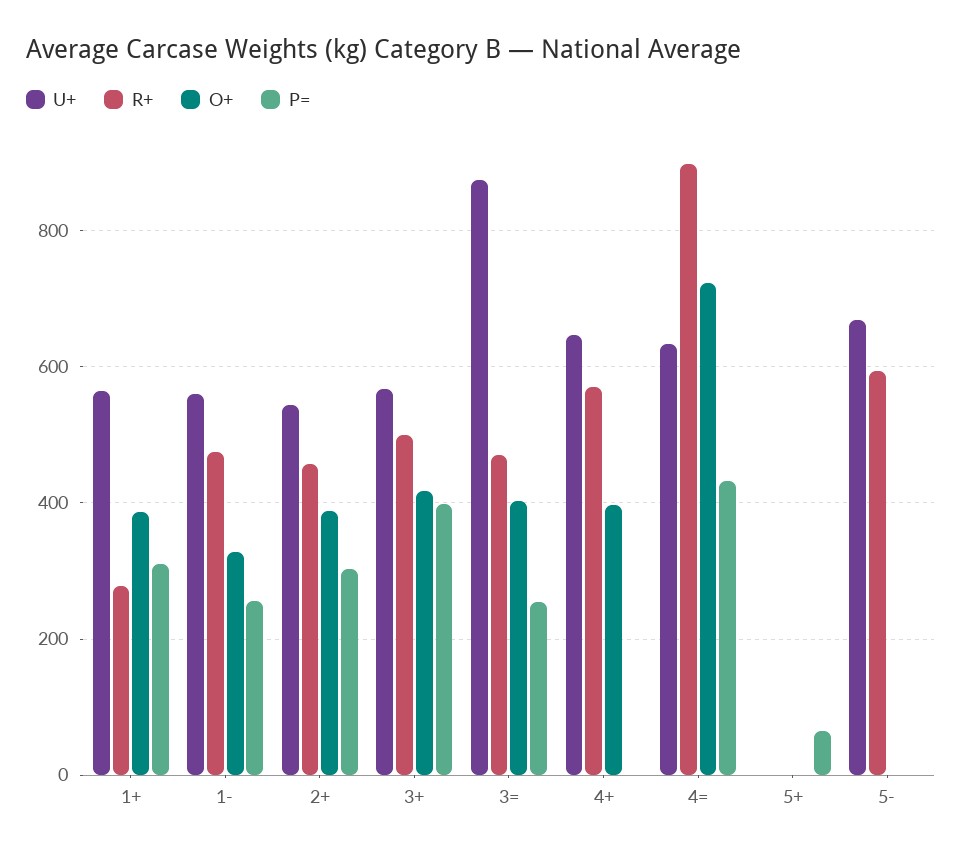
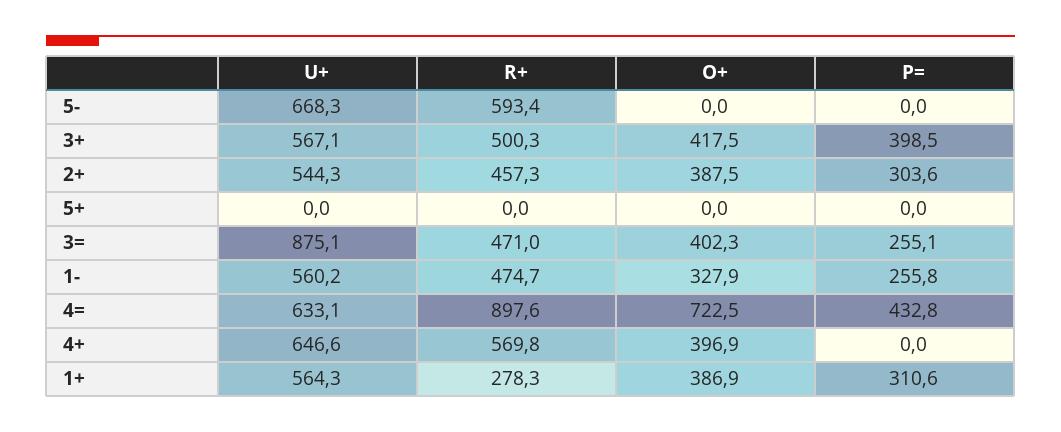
P=, 5+: 60 -> 0

